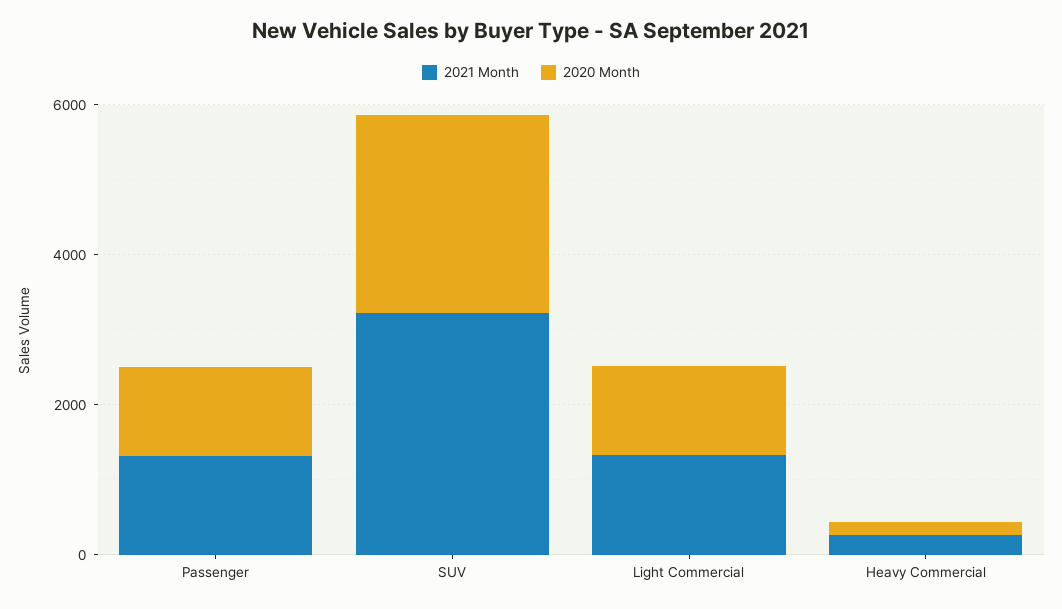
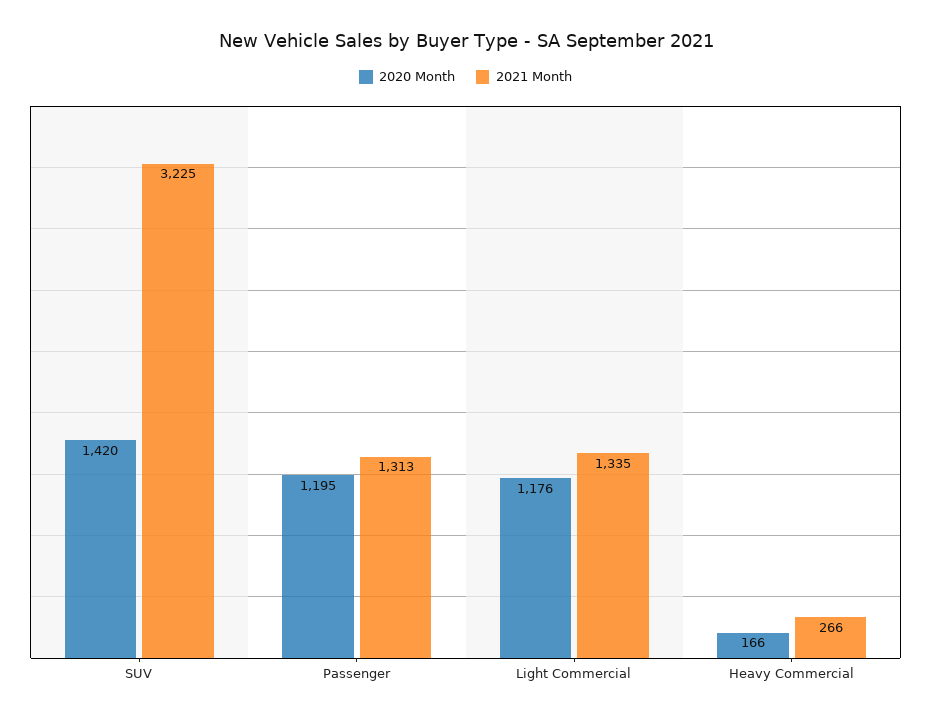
2020 Month, SUV: 2500 -> 1420

